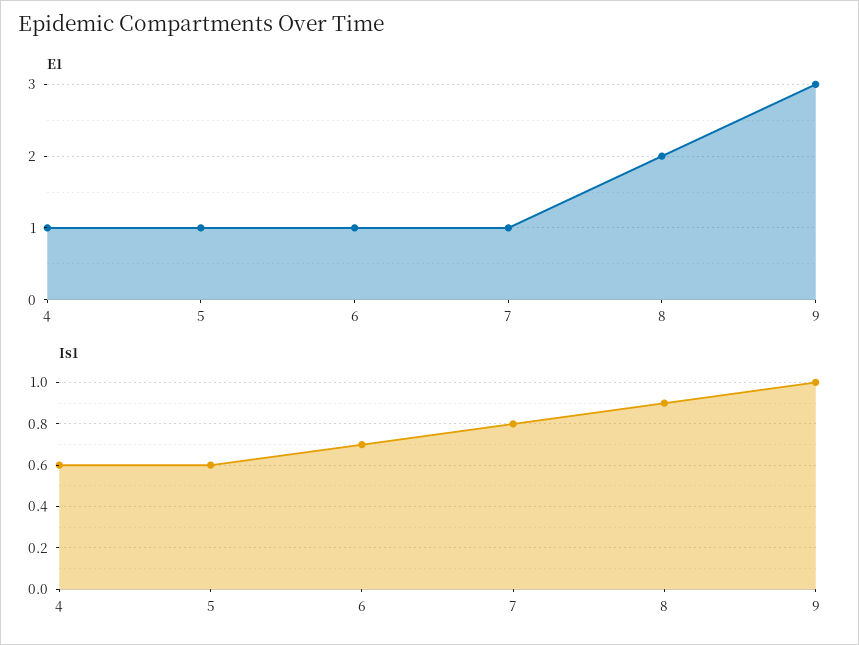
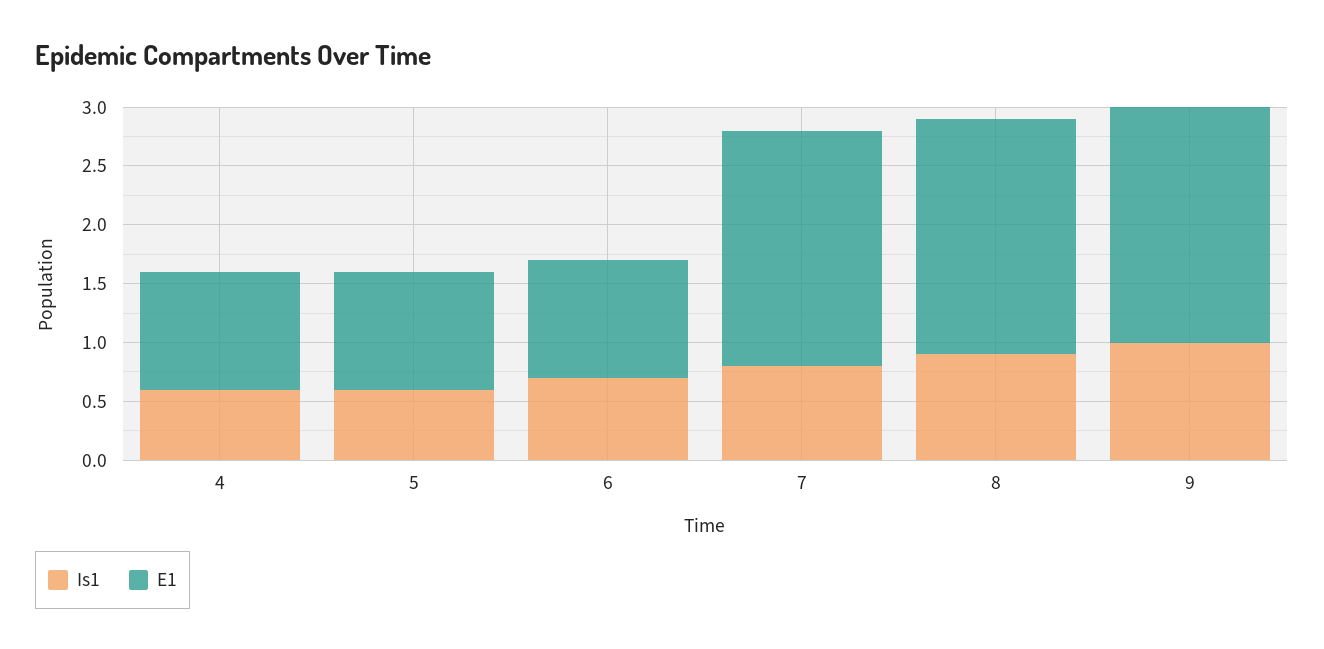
E1, 7: 1 -> 2
E1, 9: 3 -> 2

